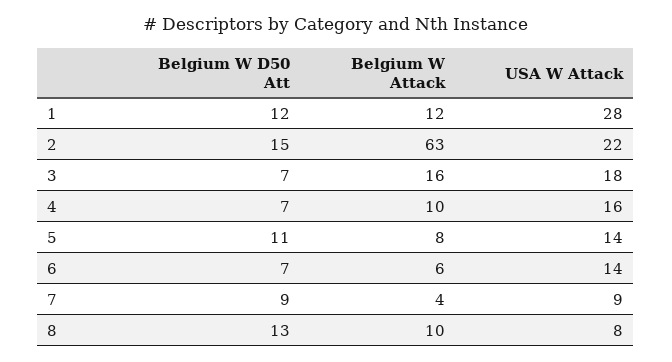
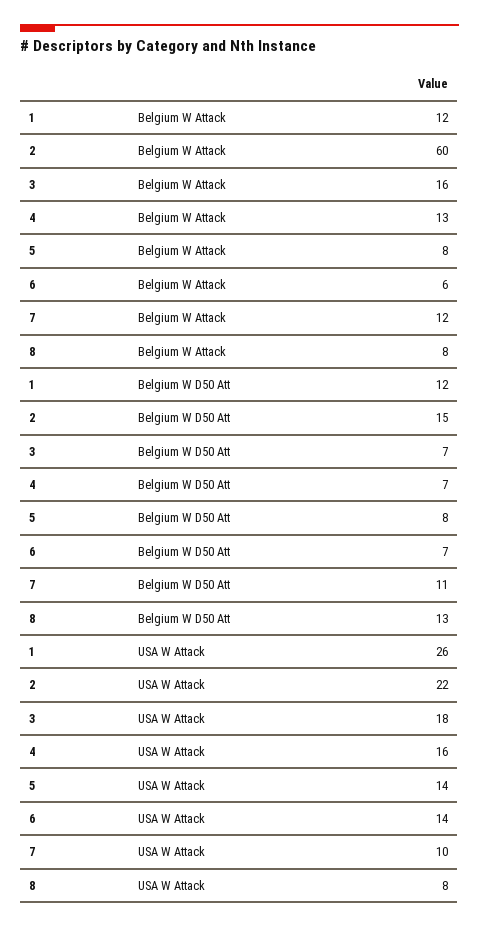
USA W Attack, 1: 28 -> 26
Belgium W Attack, 2: 63 -> 60
Belgium W Attack, 4: 10 -> 13
Belgium W D50 Att, 5: 11 -> 8
Belgium W D50 Att, 7: 9 -> 11
Belgium W Attack, 7: 4 -> 12
USA W Attack, 7: 9 -> 10
Belgium W Attack, 8: 10 -> 8

